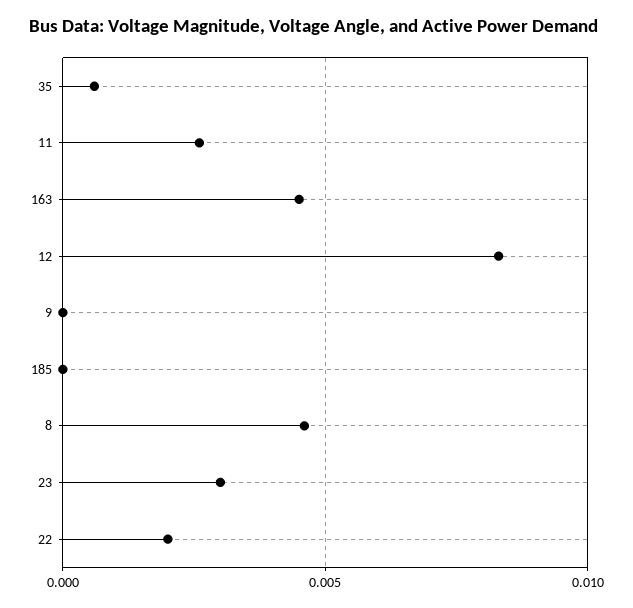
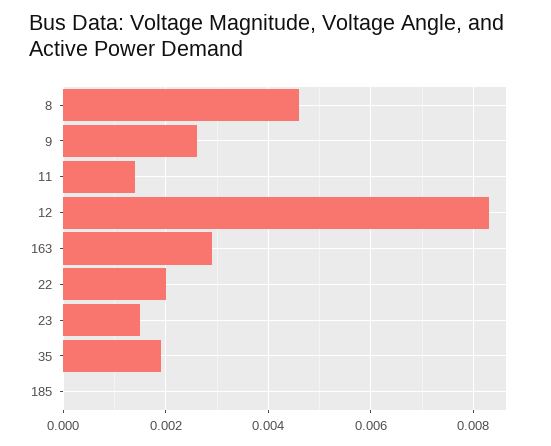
35: 0.0005 -> 0.002
11: 0.0025 -> 0.0015
163: 0.0045 -> 0.003
9: 0 -> 0.0025
23: 0.003 -> 0.0015

